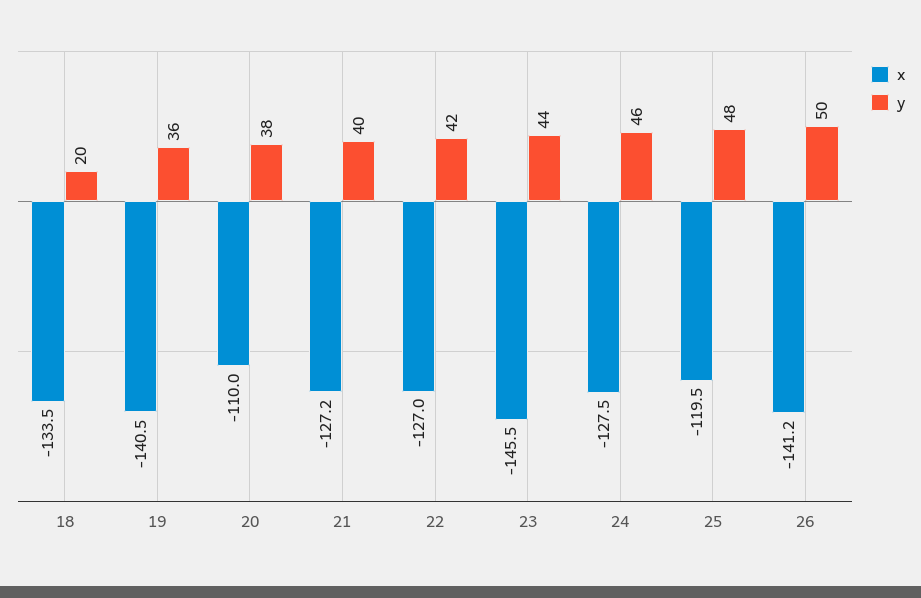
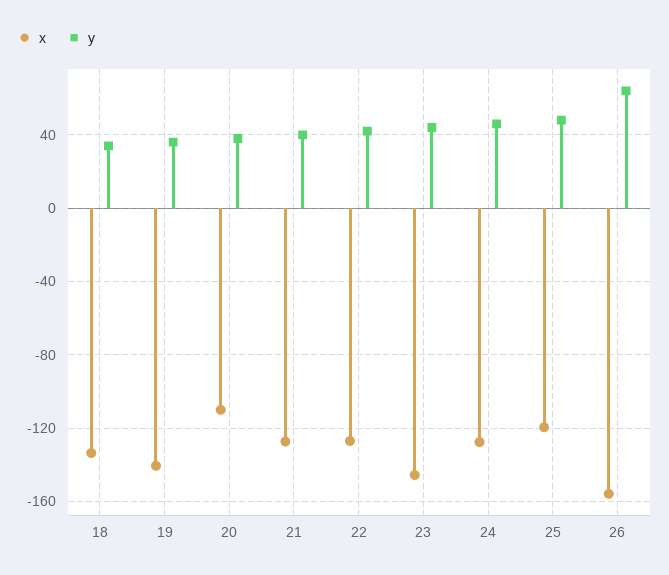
y, 18: 20 -> 35
x, 26: -141.2 -> -155
y, 26: 50 -> 65

